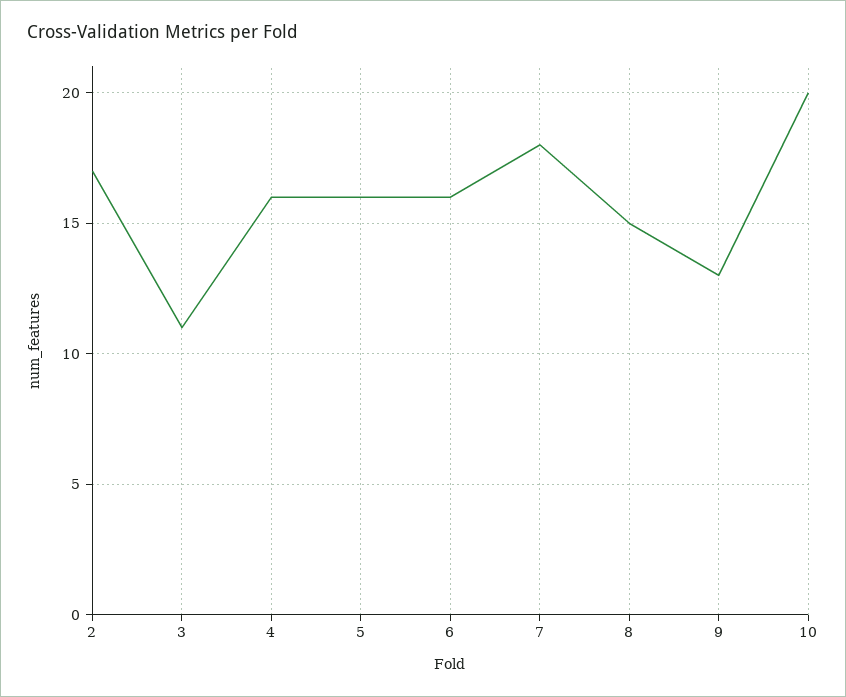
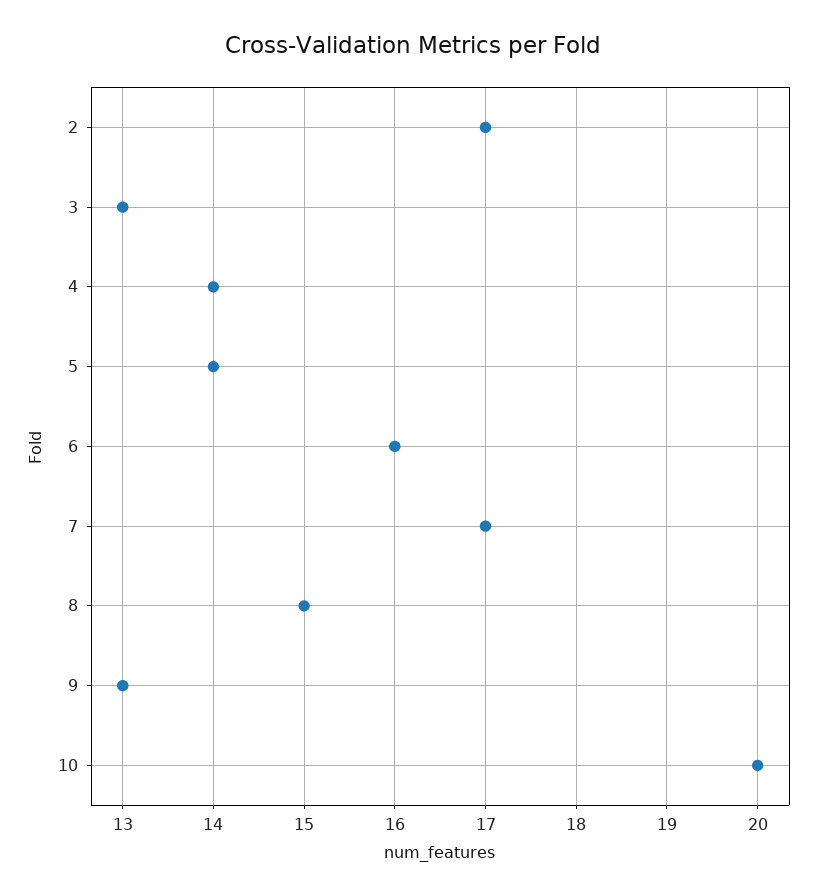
3: 11 -> 13
4: 16 -> 14
5: 16 -> 14
7: 18 -> 17

